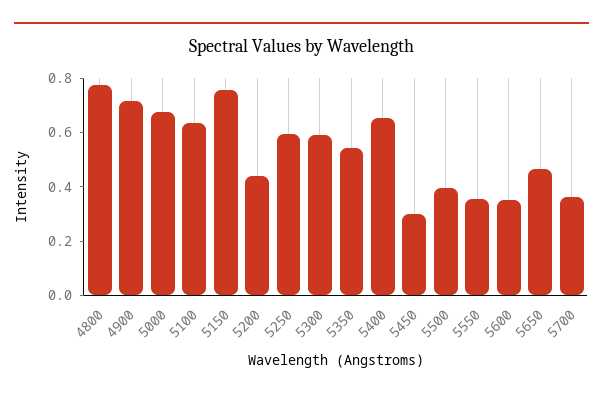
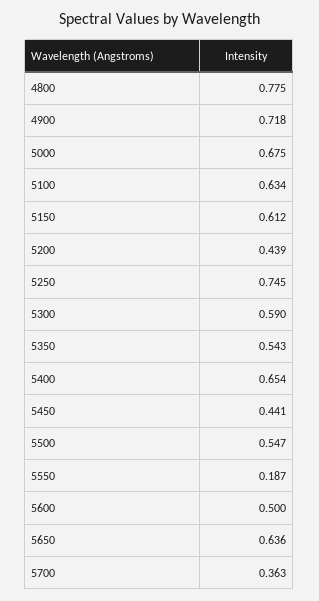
5150: 0.75 -> 0.612
5250: 0.6 -> 0.745
5450: 0.3 -> 0.441
5500: 0.4 -> 0.547
5550: 0.35 -> 0.187
5600: 0.35 -> 0.5
5650: 0.45 -> 0.636

